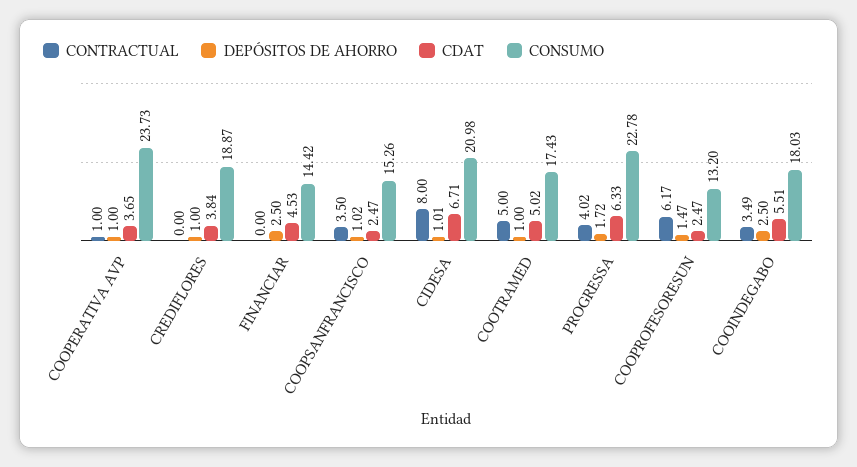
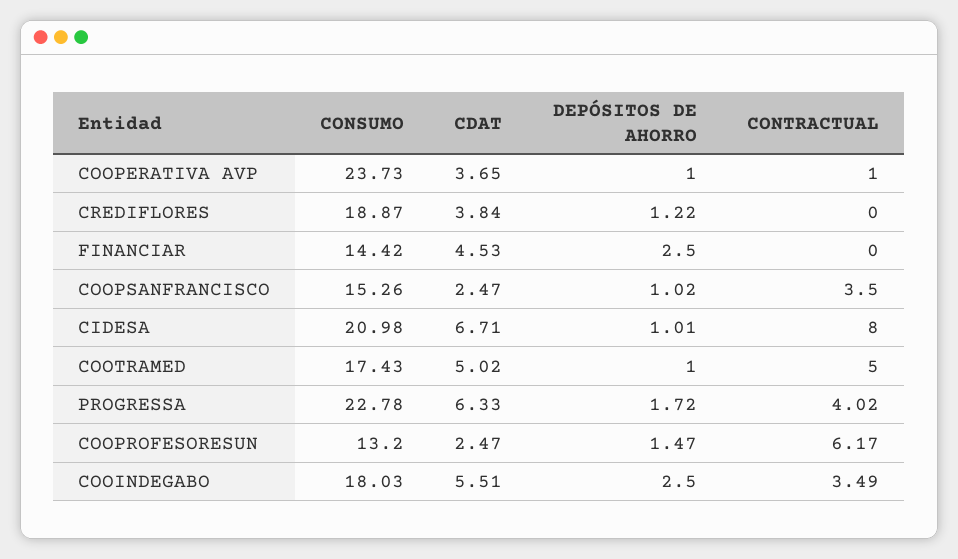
DEPÓSITOS DE AHORRO, CREDIFLORES: 1 -> 1.22

